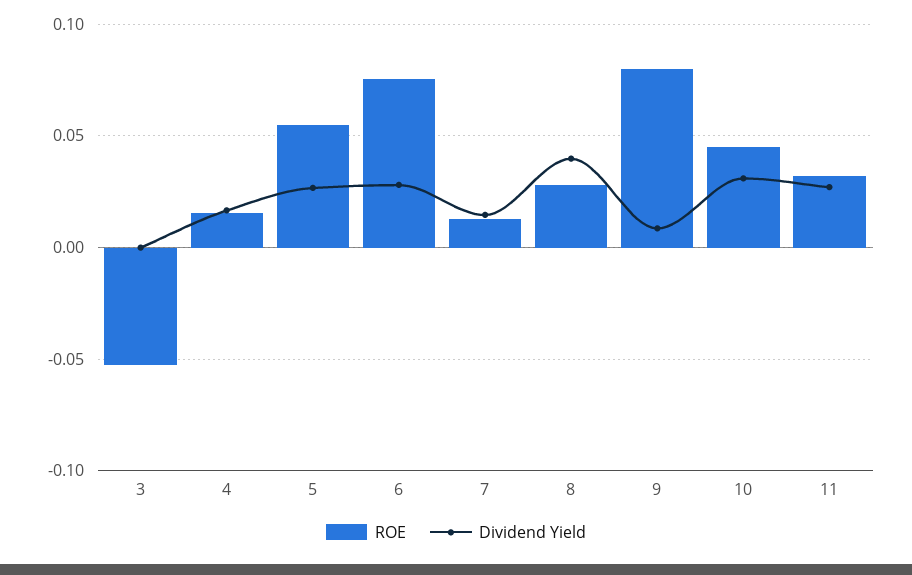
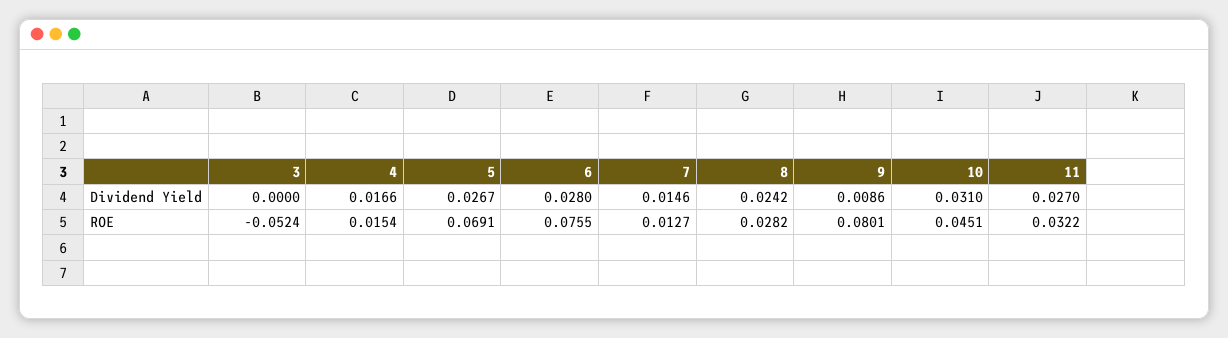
ROE, 5: 0.055 -> 0.0691
Dividend Yield, 8: 0.04 -> 0.0242

